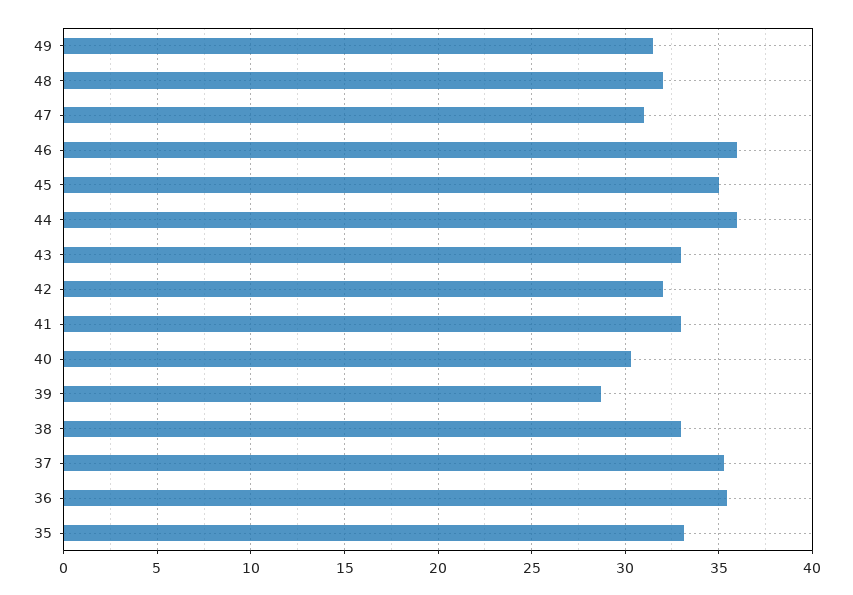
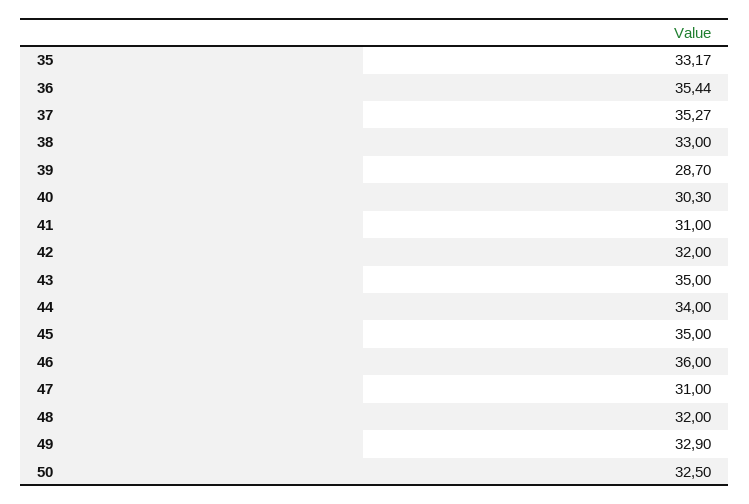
49: 31.5 -> 32.9
44: 36 -> 34
43: 33 -> 35
41: 33 -> 31
50: none -> 32.5

